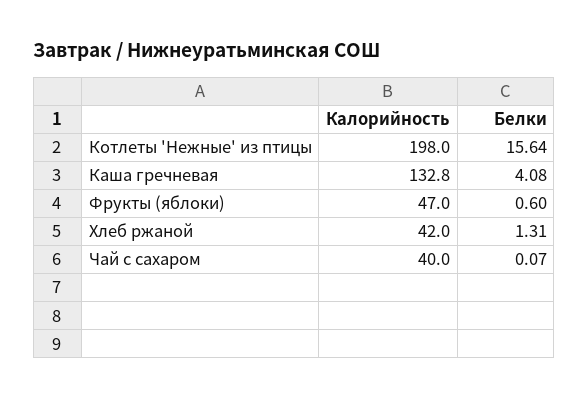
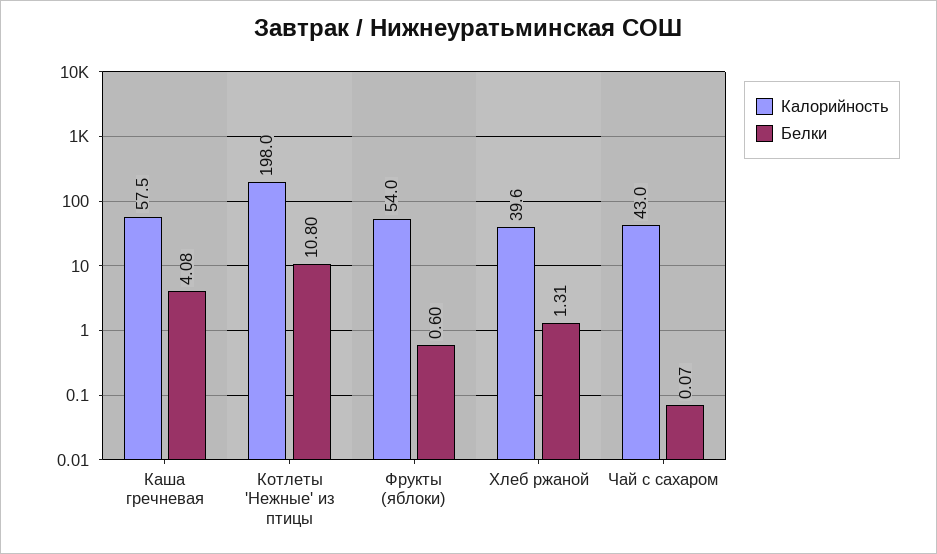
Белки, Котлеты 'Нежные' из птицы: 15.64 -> 10.8
Калорийность, Каша гречневая: 132.8 -> 57.5
Калорийность, Фрукты (яблоки): 47 -> 54
Калорийность, Хлеб ржаной: 42 -> 39.6
Калорийность, Чай с сахаром: 40 -> 43

